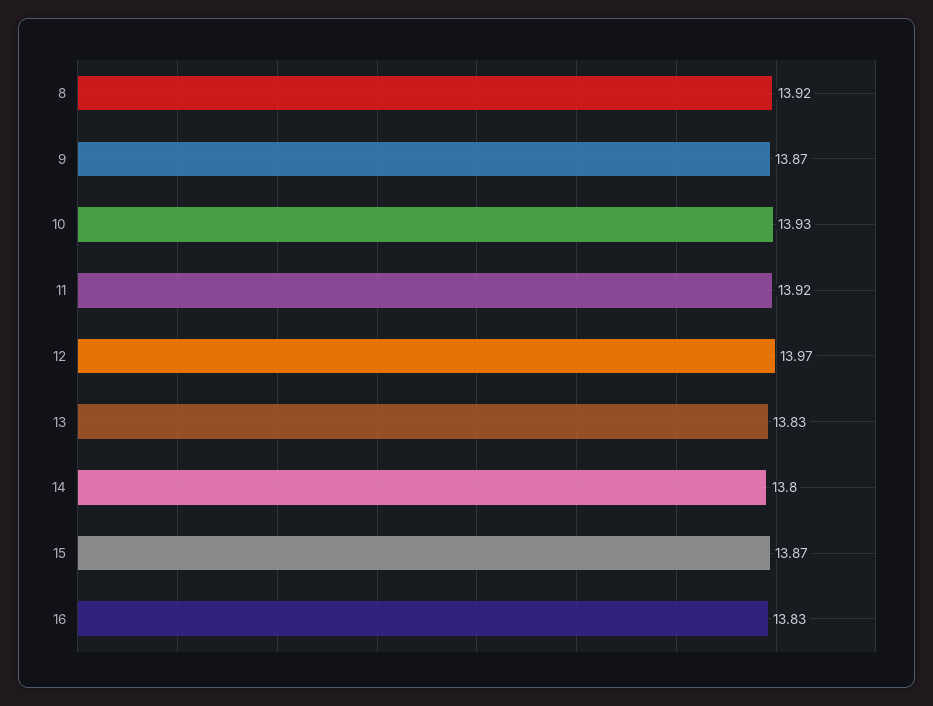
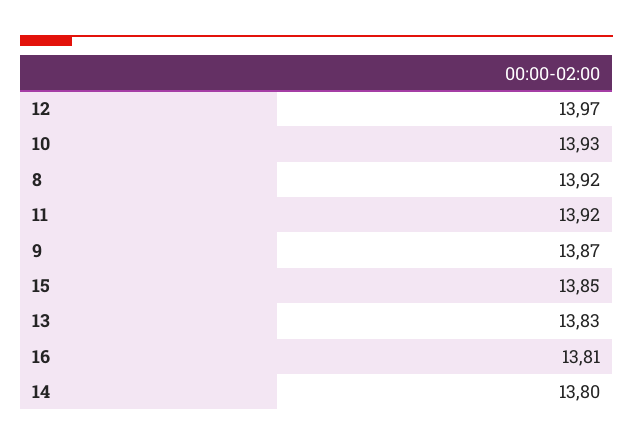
15: 13.87 -> 13.85
16: 13.83 -> 13.81

